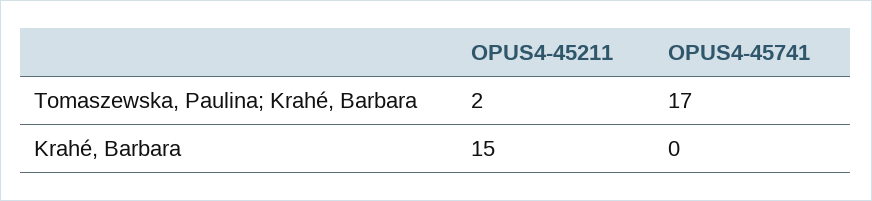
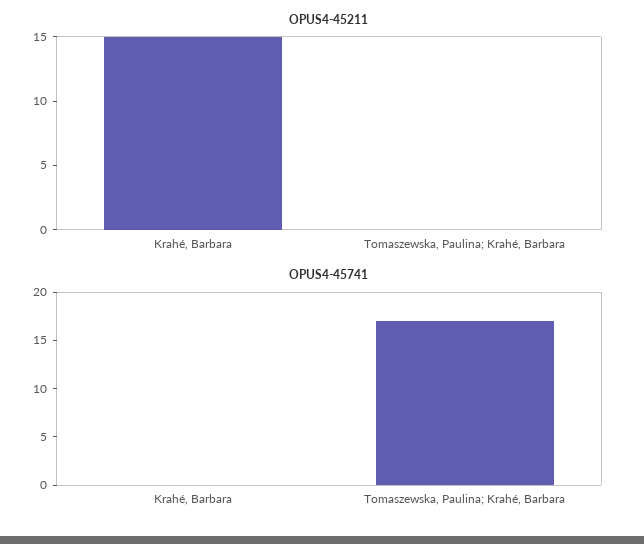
OPUS4-45211, Tomaszewska, Paulina; Krahé, Barbara: 2 -> 0

